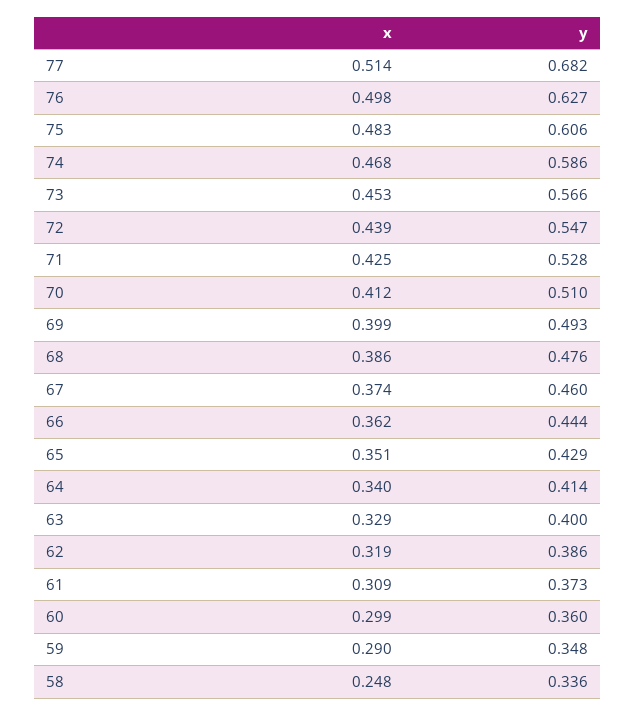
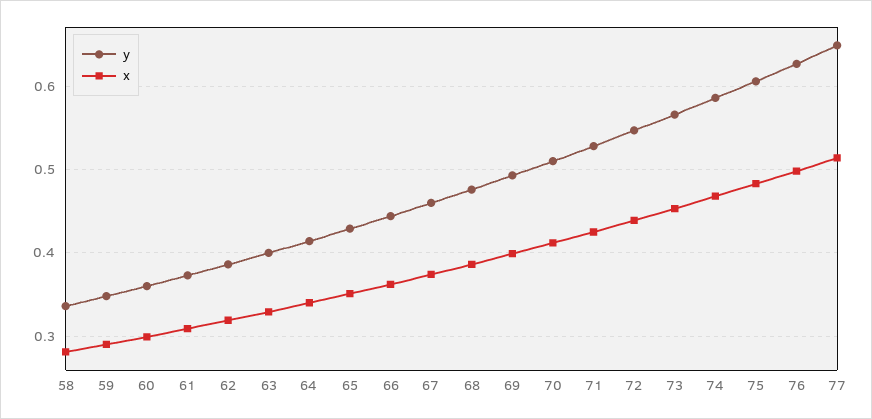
y, 77: 0.682 -> 0.65
x, 58: 0.248 -> 0.28

